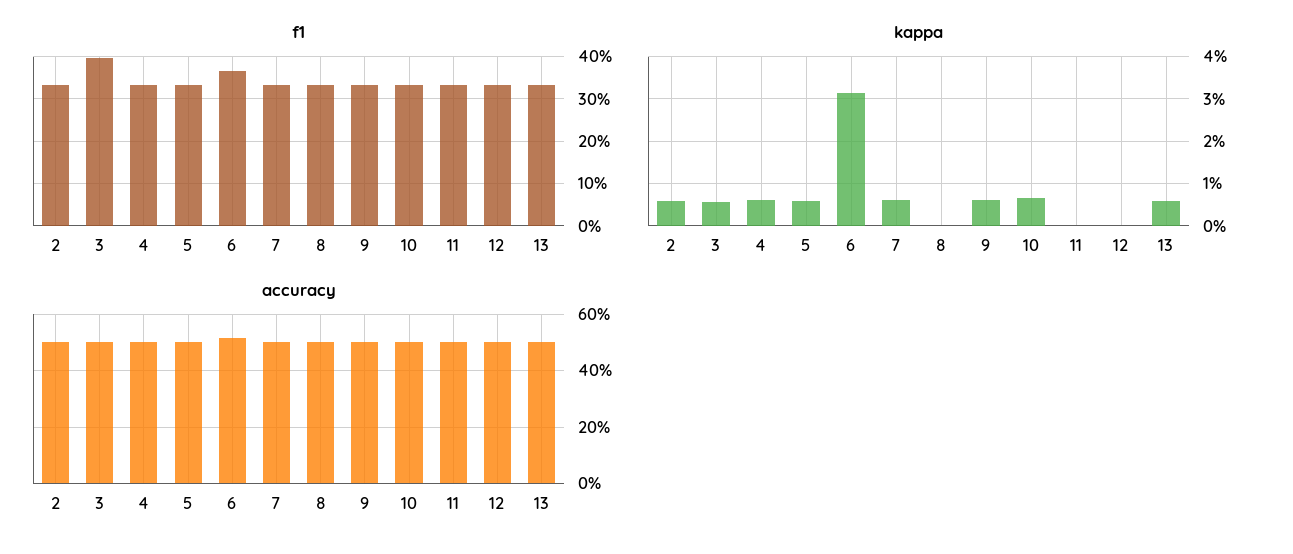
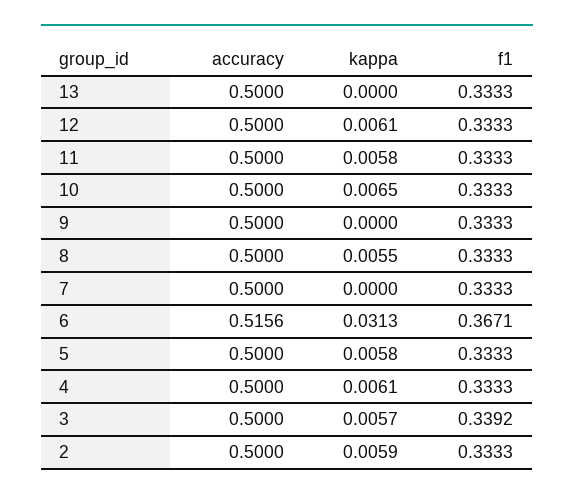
f1, 3: 0.4 -> 0.3392
kappa, 7: 0.006 -> 0
kappa, 8: 0 -> 0.0055
kappa, 9: 0.006 -> 0
kappa, 11: 0 -> 0.0058
kappa, 12: 0 -> 0.0061
kappa, 13: 0.006 -> 0

